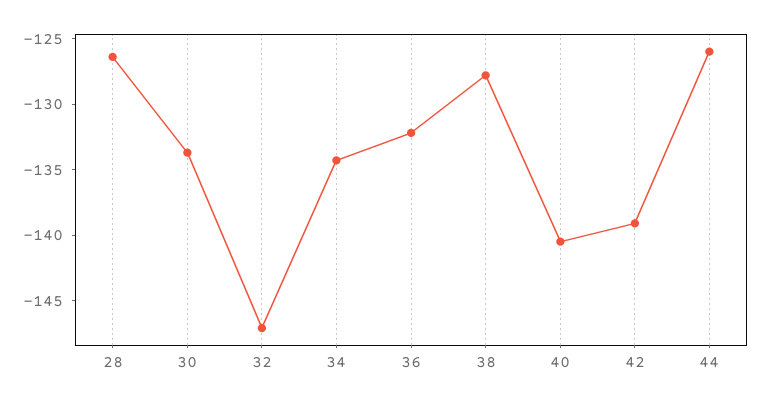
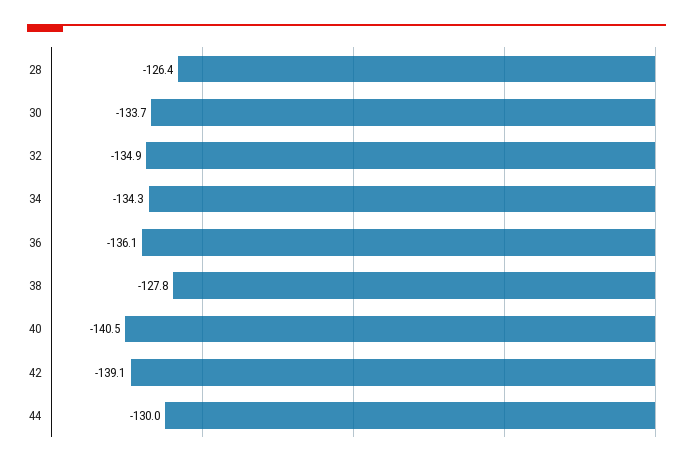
32: -147 -> -134.9
36: -132 -> -136.1
44: -126 -> -130

